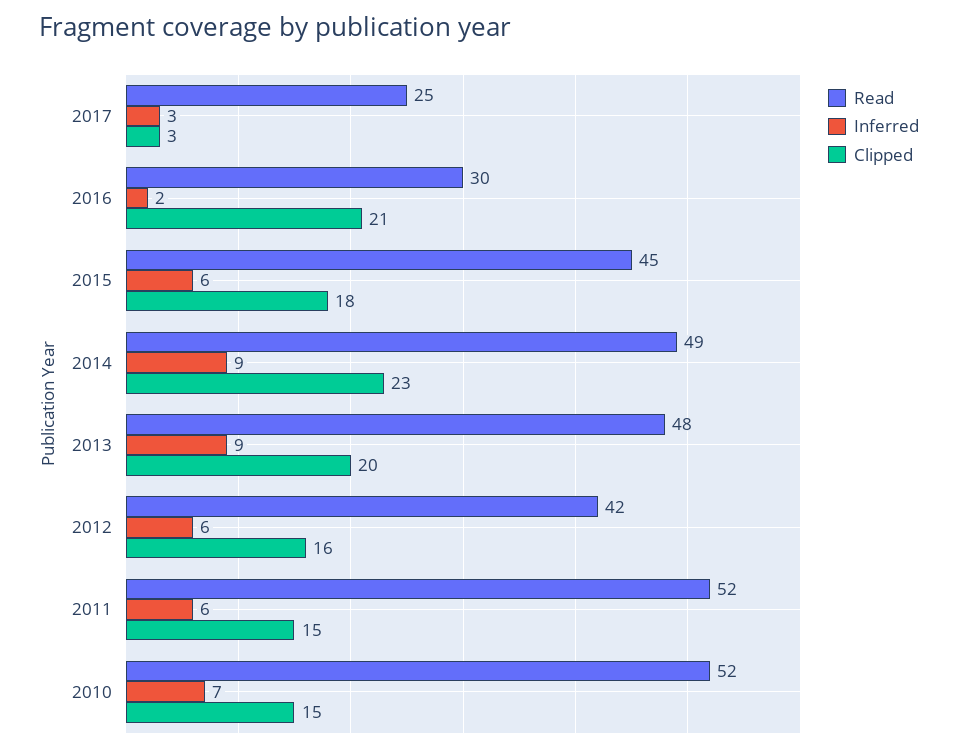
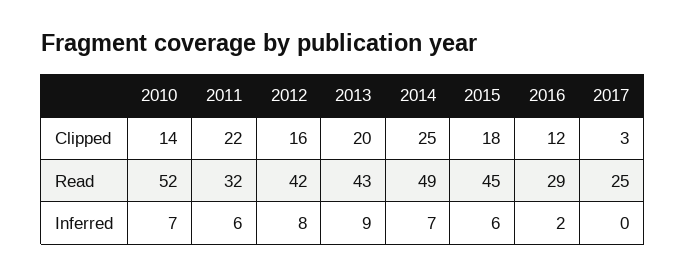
Inferred, 2017: 3 -> 0
Read, 2016: 30 -> 29
Clipped, 2016: 21 -> 12
Inferred, 2014: 9 -> 7
Clipped, 2014: 23 -> 25
Read, 2013: 48 -> 43
Inferred, 2012: 6 -> 8
Read, 2011: 52 -> 32
Clipped, 2011: 15 -> 22
Clipped, 2010: 15 -> 14

